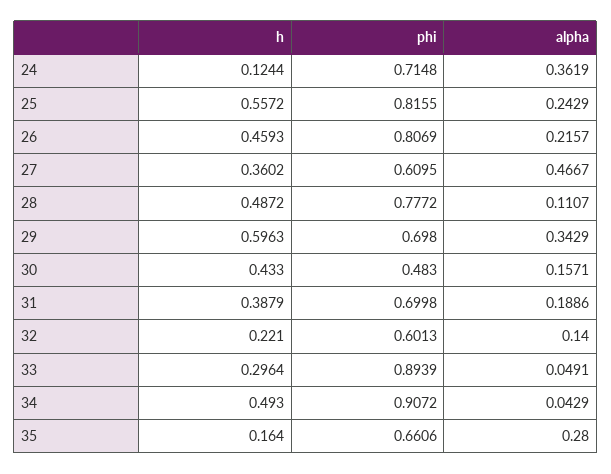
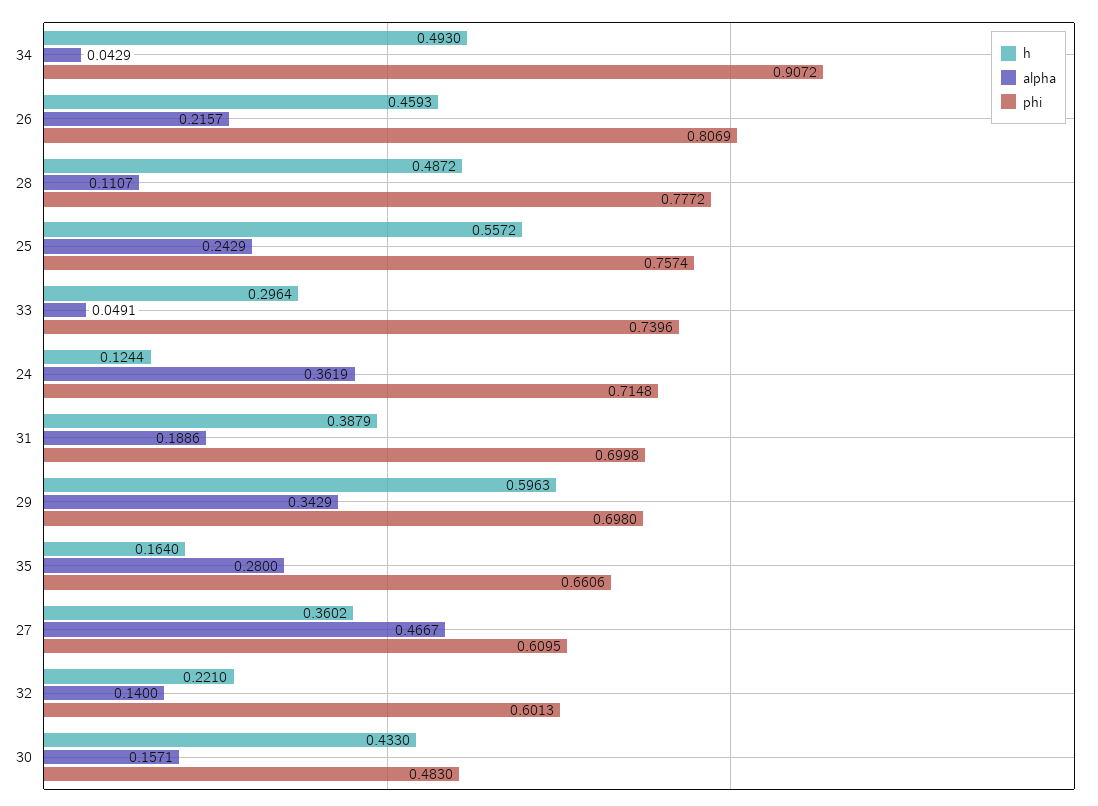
phi, 25: 0.8155 -> 0.7574
phi, 33: 0.8939 -> 0.7396

